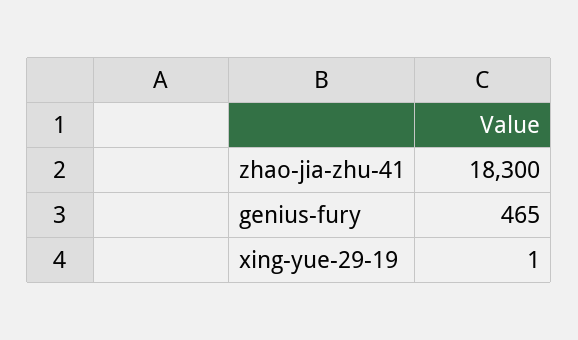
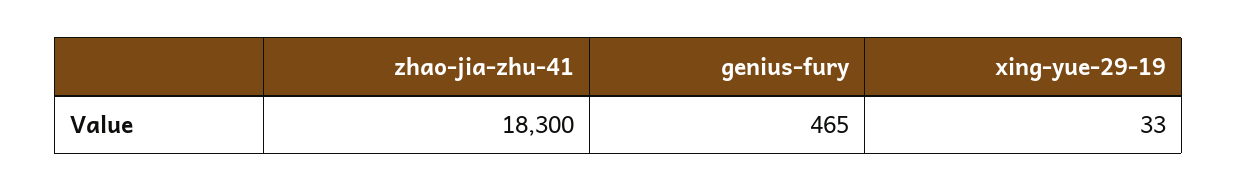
xing-yue-29-19: 1 -> 33

